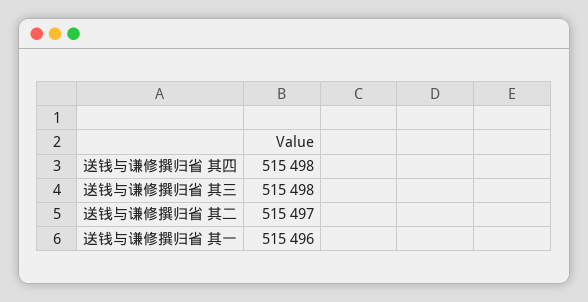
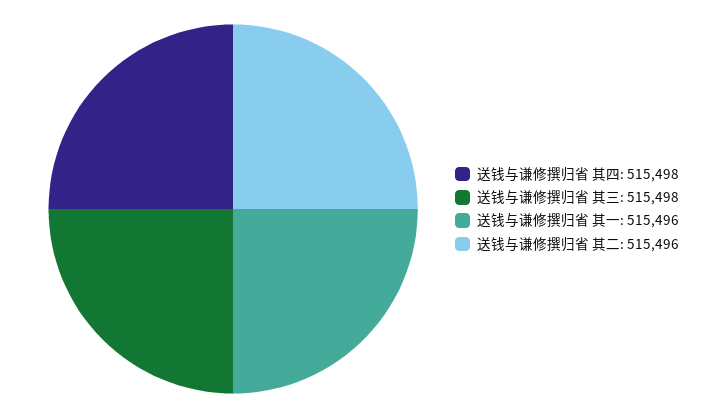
送钱与谦修撰归省 其二: 515497 -> 515496

